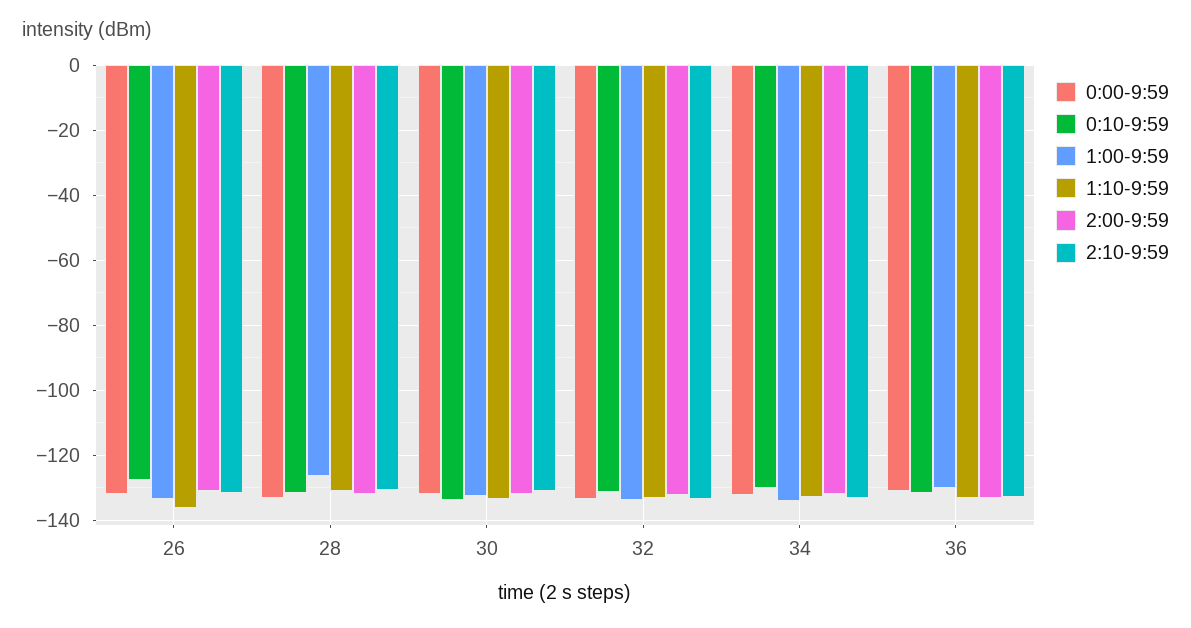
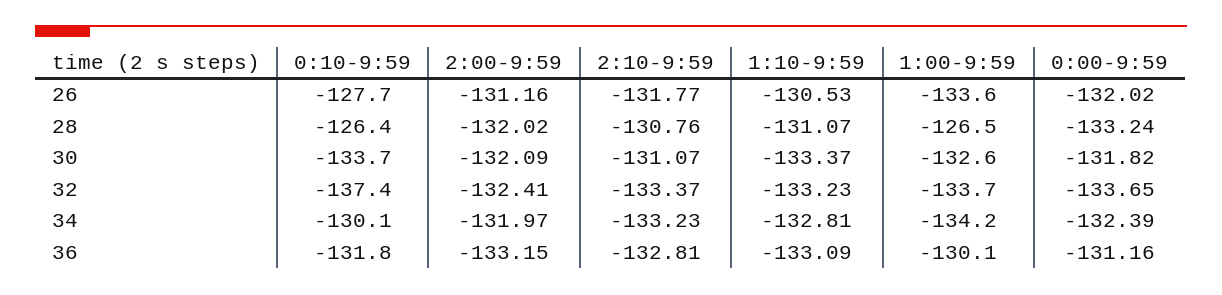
1:10-9:59, 26: -136 -> -130.53
0:10-9:59, 28: -132 -> -126.4
0:10-9:59, 32: -132 -> -137.4

